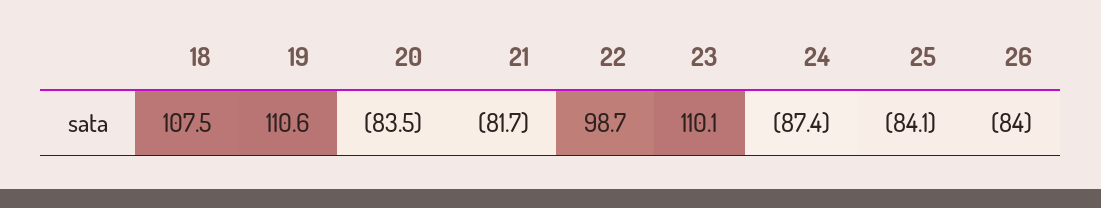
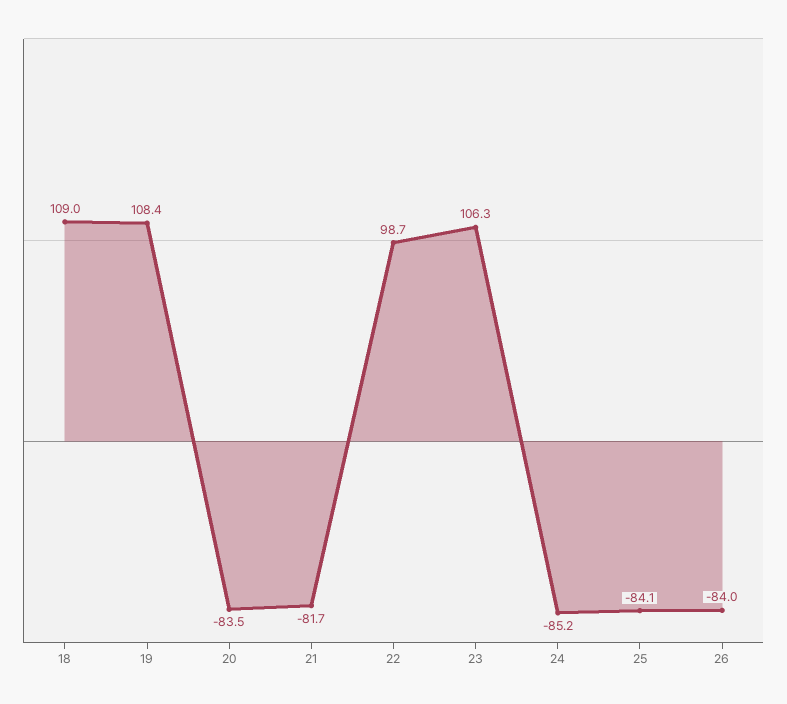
18: 107.5 -> 109
19: 110.6 -> 108.4
23: 110.1 -> 106.3
24: -87.4 -> -85.2

